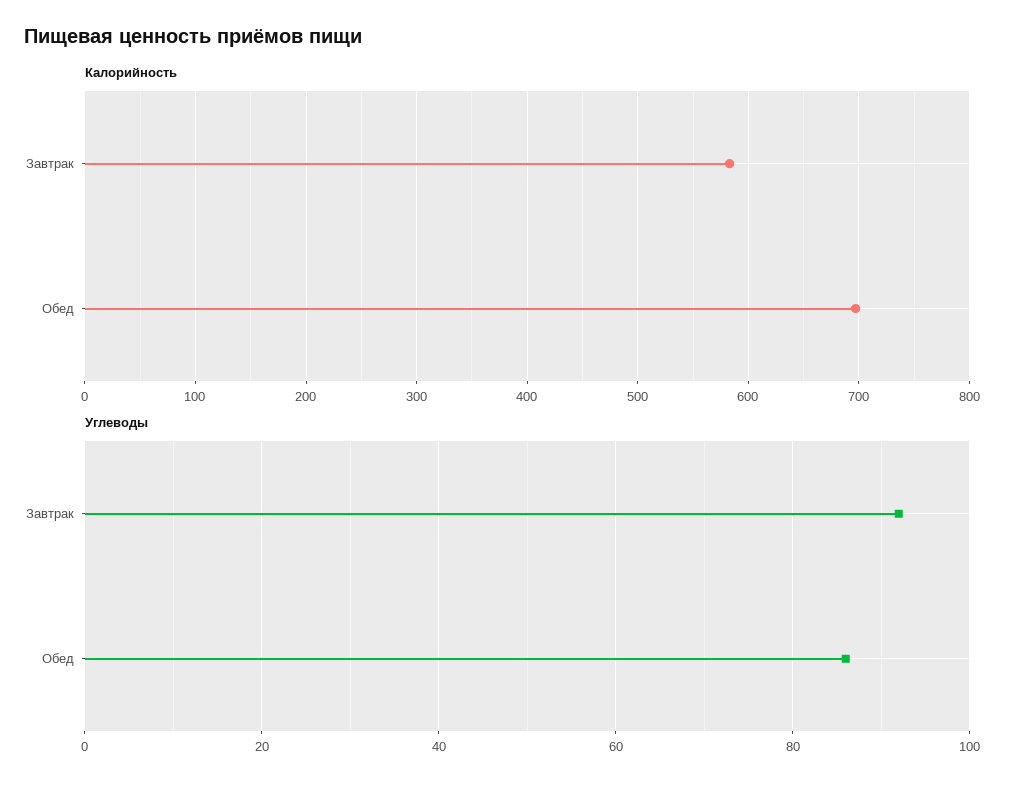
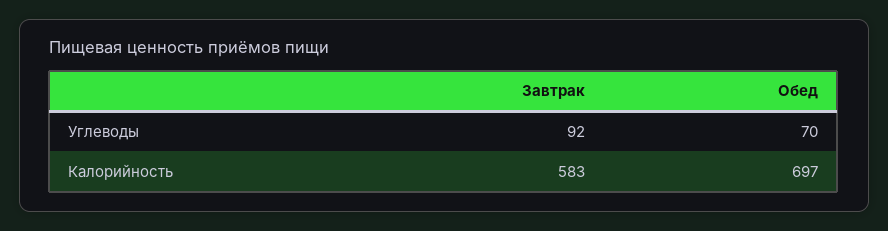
Углеводы, Обед: 85 -> 70

